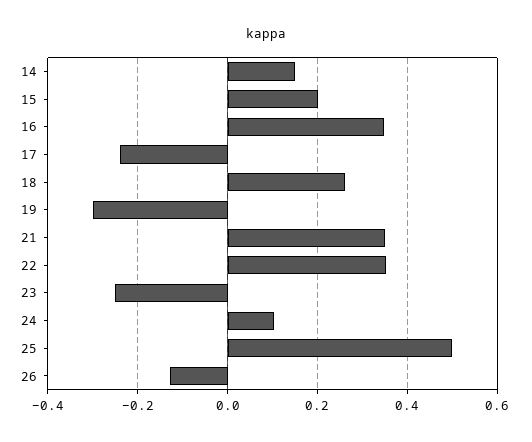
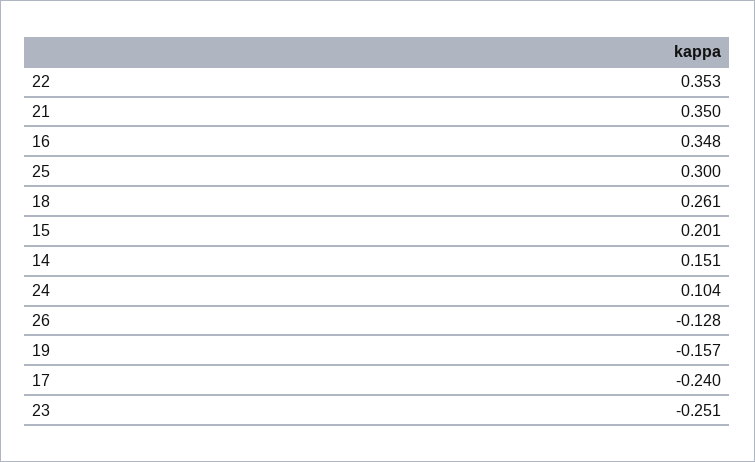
19: -0.3 -> -0.157
25: 0.5 -> 0.3

